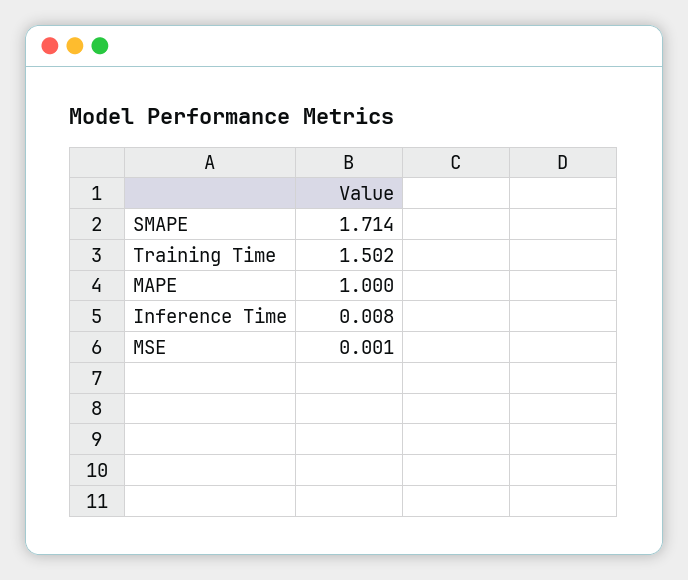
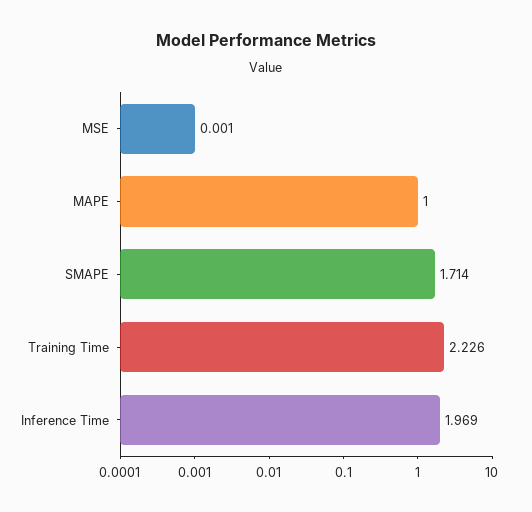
Training Time: 1.502 -> 2.226
Inference Time: 0.008 -> 1.969

